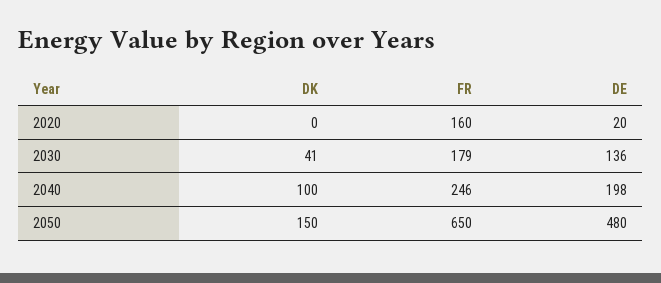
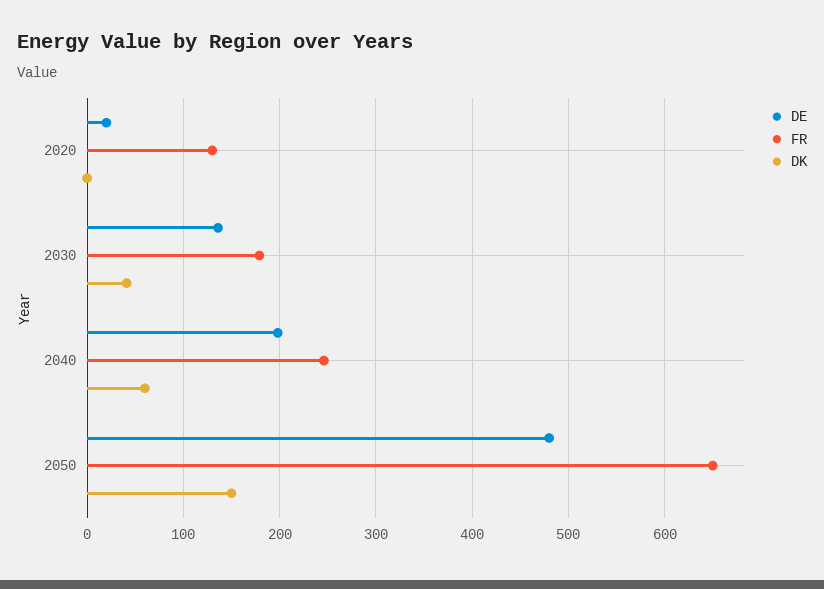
FR, 2020: 160 -> 130
DK, 2040: 100 -> 60

